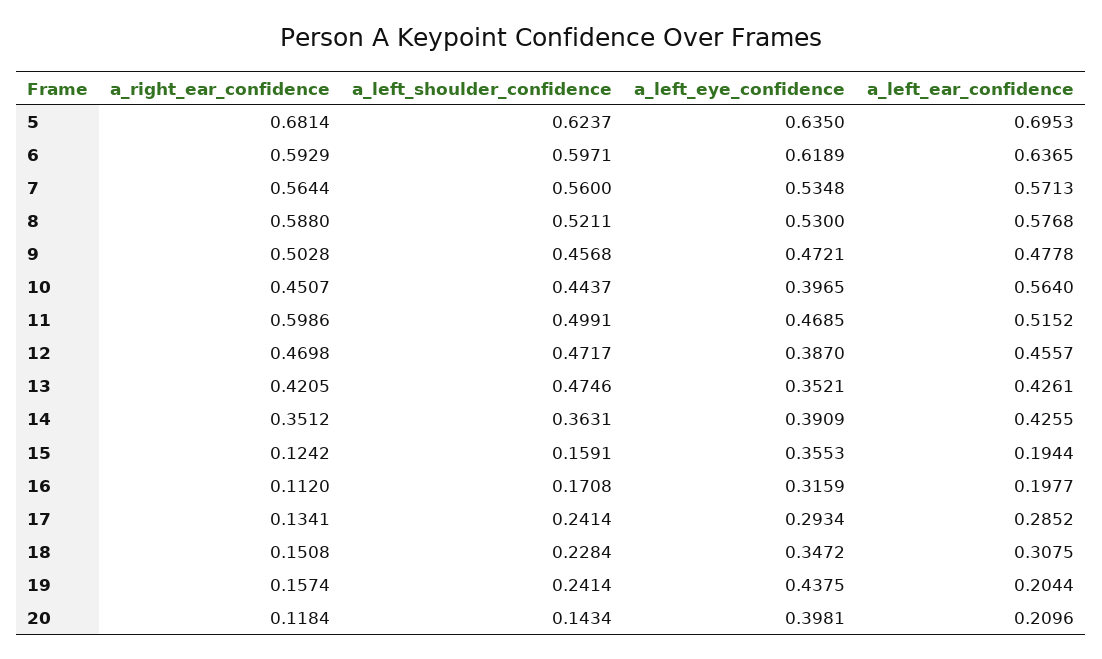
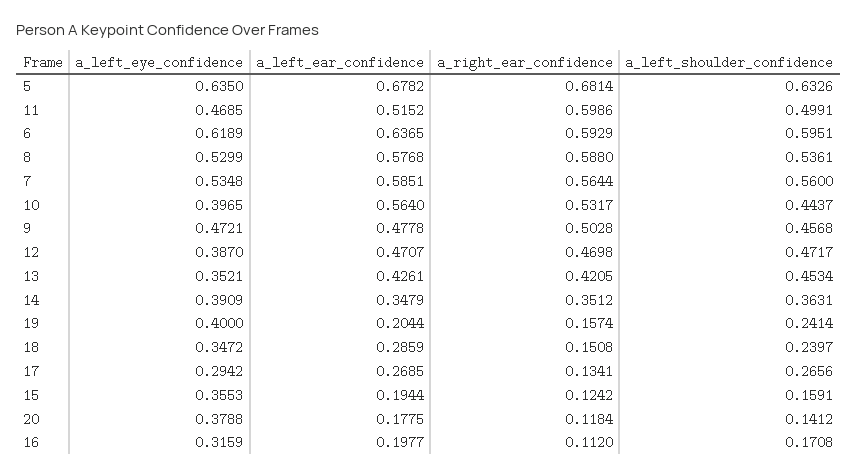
a_left_shoulder_confidence, 5: 0.6237 -> 0.6326
a_left_ear_confidence, 5: 0.6953 -> 0.6782
a_left_shoulder_confidence, 6: 0.5971 -> 0.5951
a_left_ear_confidence, 7: 0.5713 -> 0.5851
a_left_shoulder_confidence, 8: 0.5211 -> 0.5361
a_left_eye_confidence, 8: 0.53 -> 0.5299
a_right_ear_confidence, 10: 0.4507 -> 0.5317
a_left_ear_confidence, 12: 0.4557 -> 0.4707
a_left_shoulder_confidence, 13: 0.4746 -> 0.4534
a_left_ear_confidence, 14: 0.4255 -> 0.3479
a_left_shoulder_confidence, 17: 0.2414 -> 0.2656
a_left_eye_confidence, 17: 0.2934 -> 0.2942
a_left_ear_confidence, 17: 0.2852 -> 0.2685
a_left_shoulder_confidence, 18: 0.2284 -> 0.2397
a_left_ear_confidence, 18: 0.3075 -> 0.2859
a_left_eye_confidence, 19: 0.4375 -> 0.4
a_left_shoulder_confidence, 20: 0.1434 -> 0.1412
a_left_eye_confidence, 20: 0.3981 -> 0.3788
a_left_ear_confidence, 20: 0.2096 -> 0.1775

